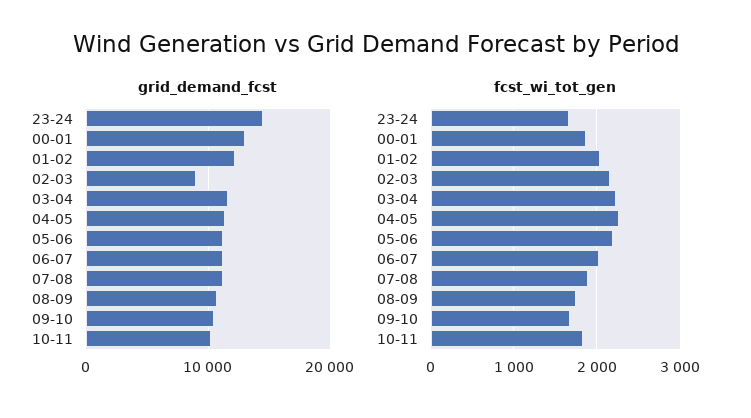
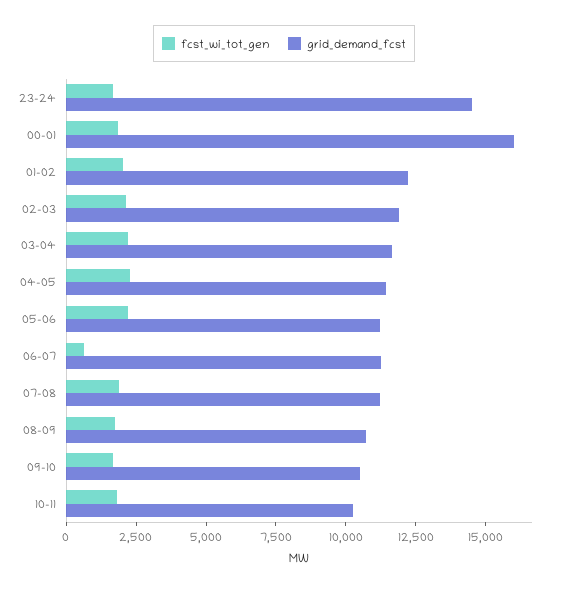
grid_demand_fcst, 00-01: 13000 -> 16000
grid_demand_fcst, 02-03: 9000 -> 12000
fcst_wi_tot_gen, 06-07: 2000 -> 500

